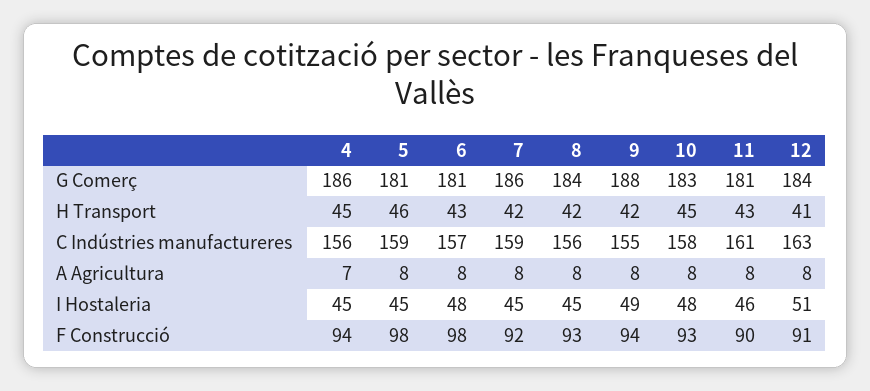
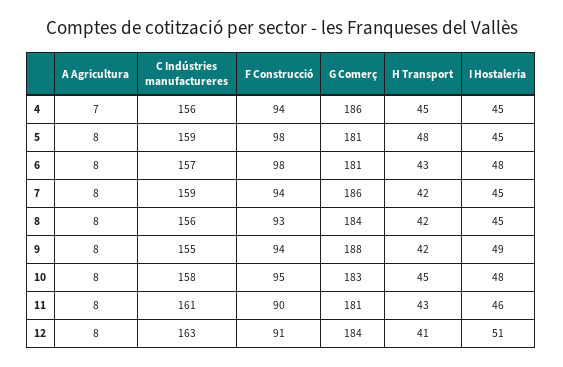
5, H Transport: 46 -> 48
7, F Construcció: 92 -> 94
10, F Construcció: 93 -> 95

